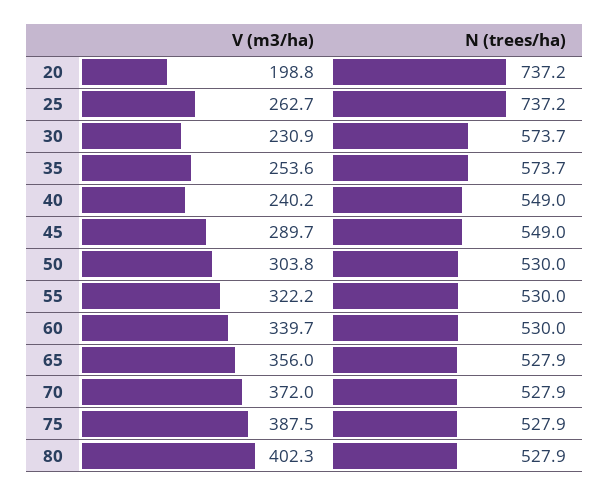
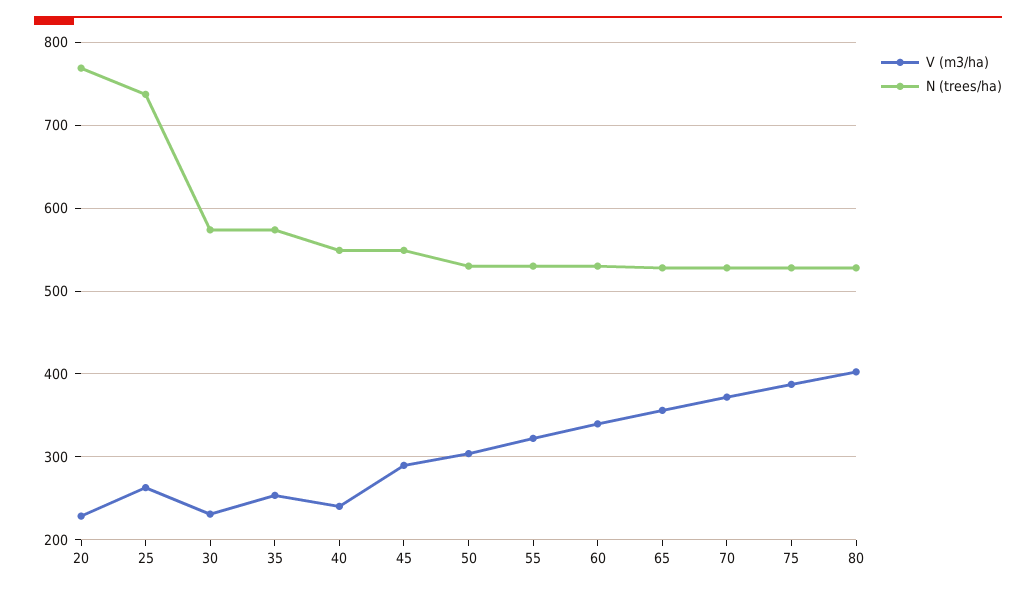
V (m3/ha), 20: 198.8 -> 230
N (trees/ha), 20: 737.2 -> 770

